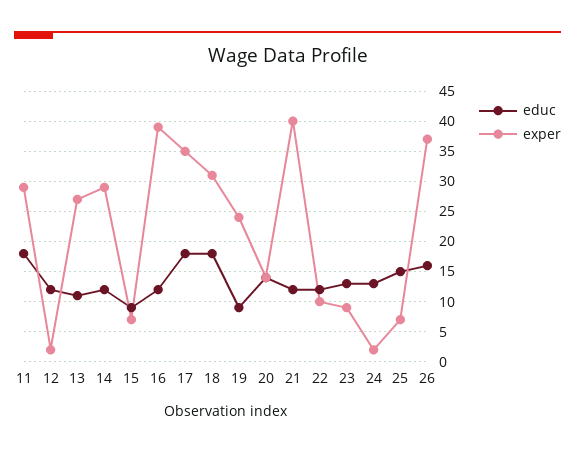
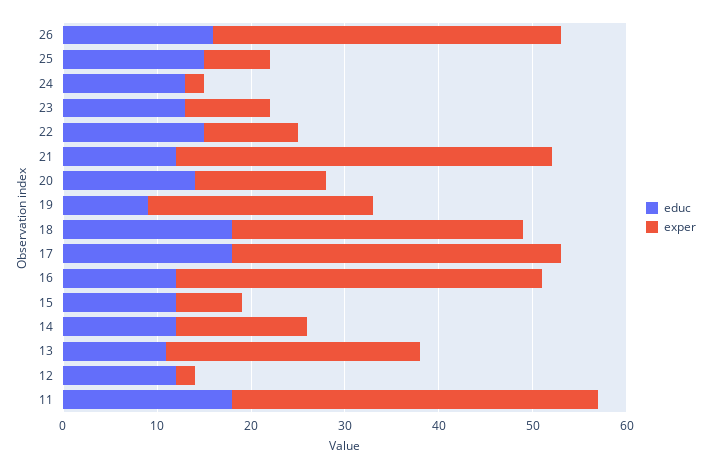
exper, 11: 29 -> 39
exper, 14: 29 -> 14
educ, 15: 9 -> 12
educ, 22: 12 -> 15

